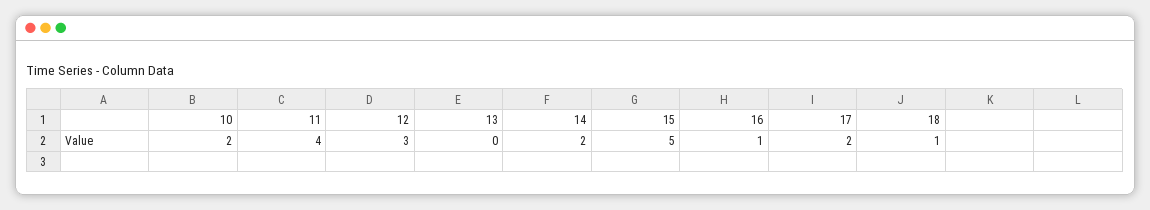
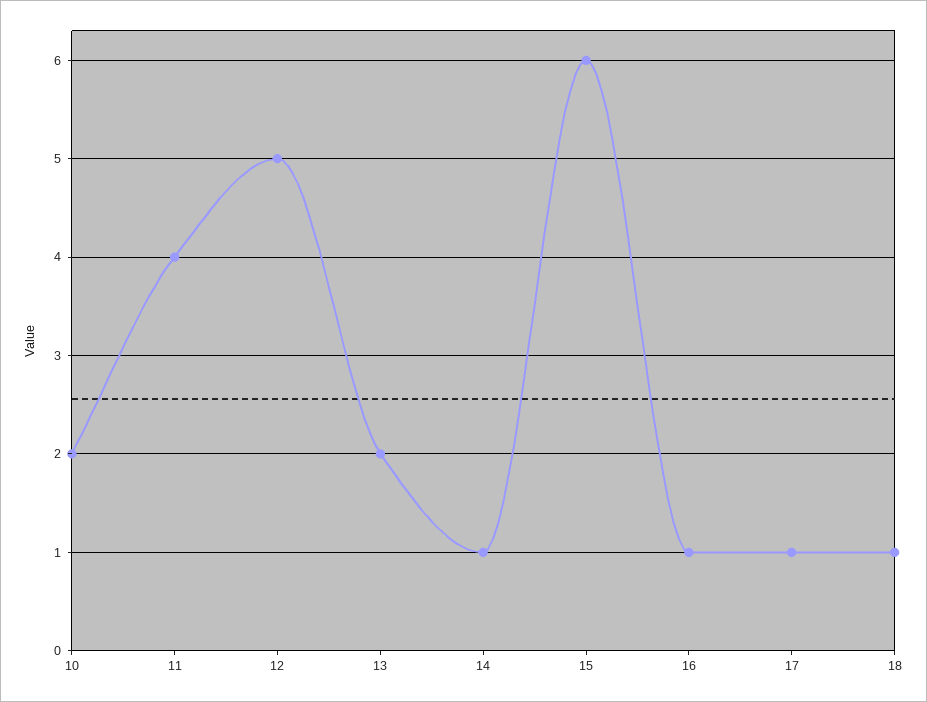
12: 3 -> 5
13: 0 -> 2
14: 2 -> 1
15: 5 -> 6
17: 2 -> 1

